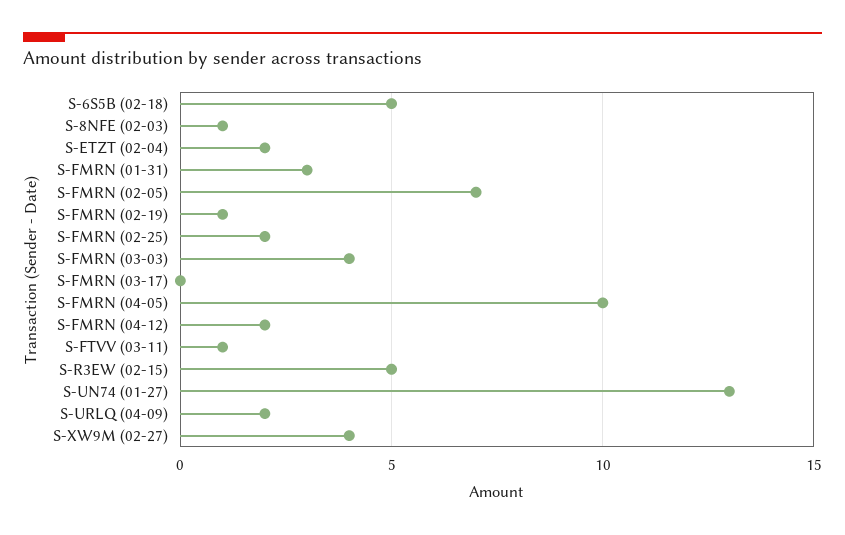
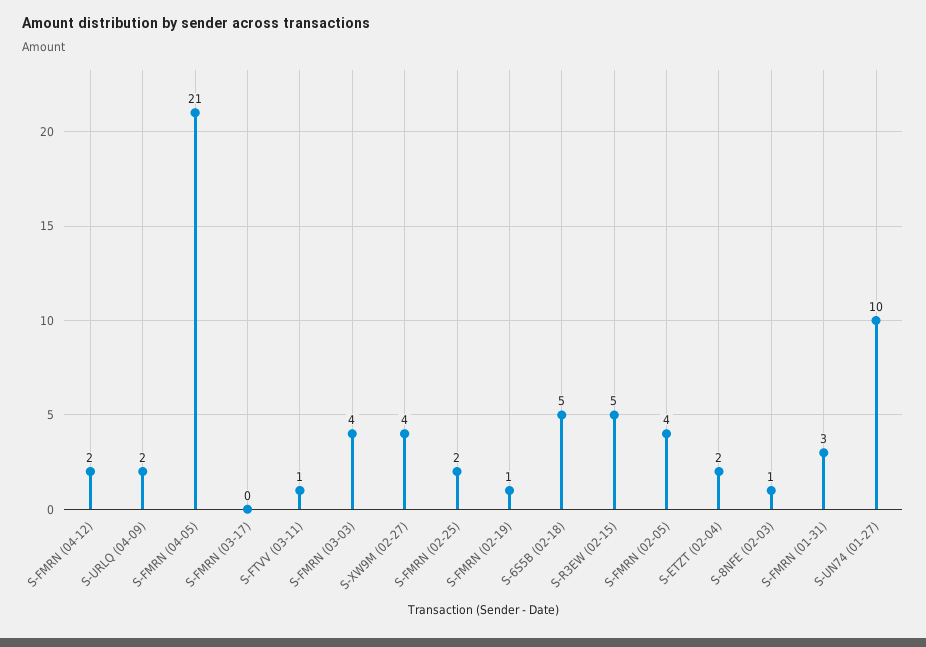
S-FMRN (02-05): 7 -> 4
S-FMRN (04-05): 10 -> 21
S-UN74 (01-27): 13 -> 10

